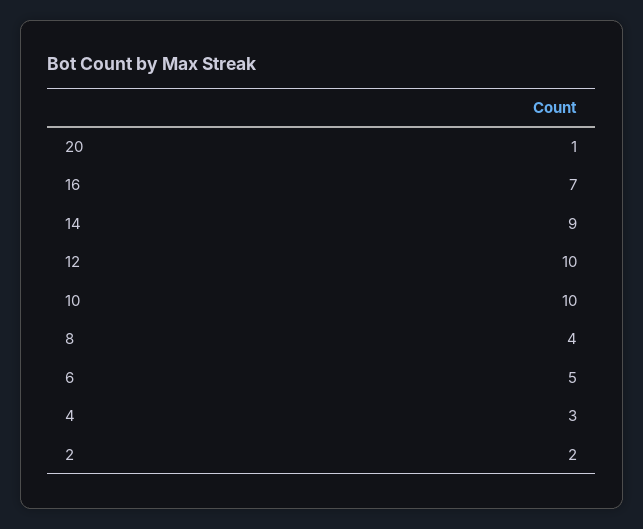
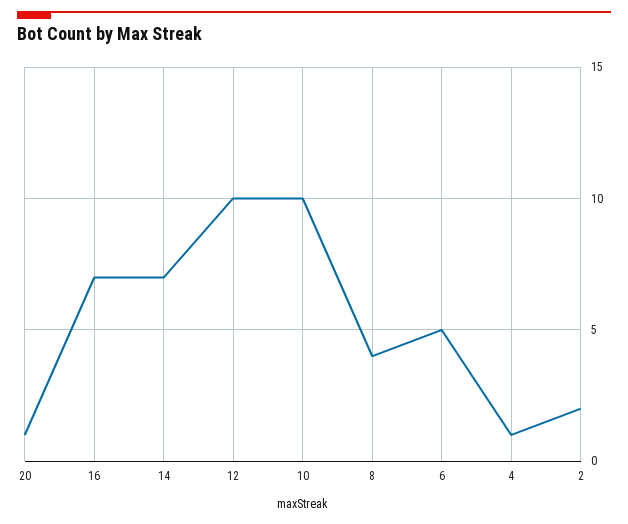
14: 9 -> 7
4: 3 -> 1

